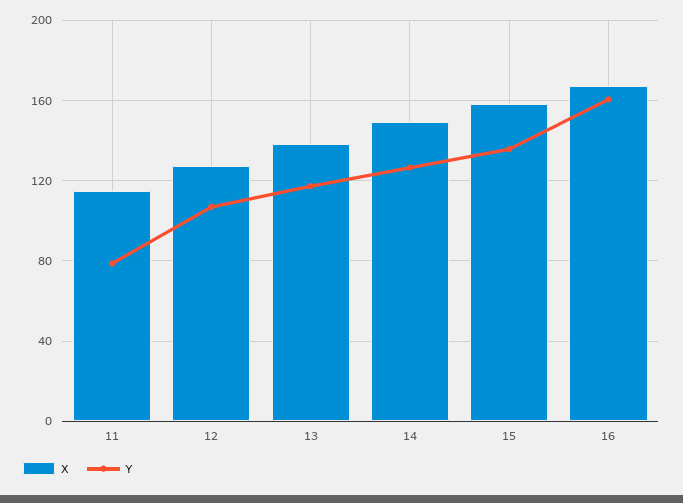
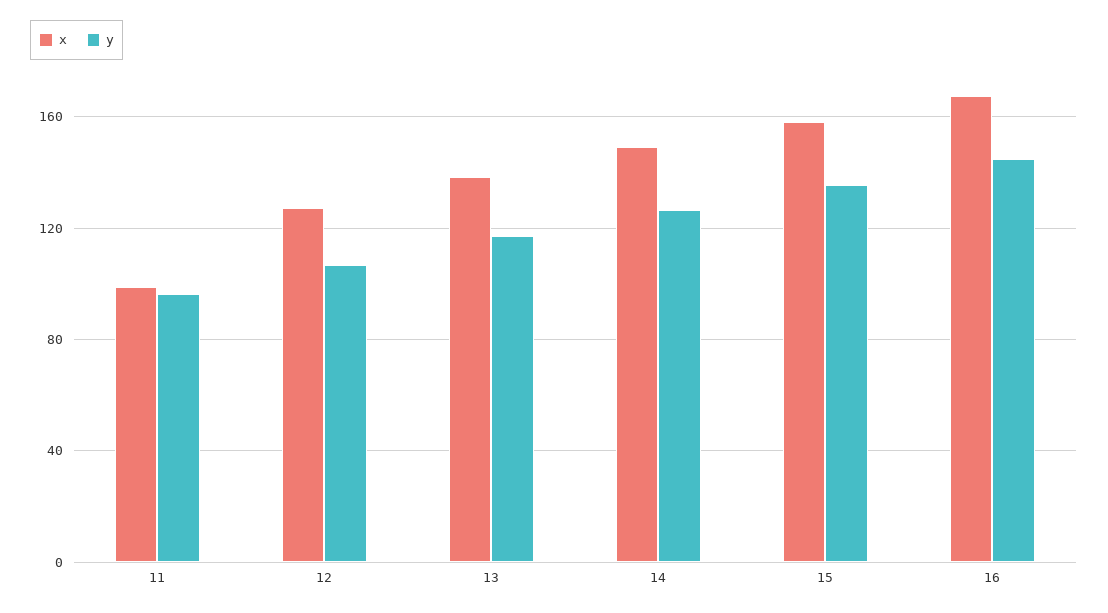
X, 11: 115 -> 100
Y, 11: 80 -> 95
Y, 16: 160 -> 145

